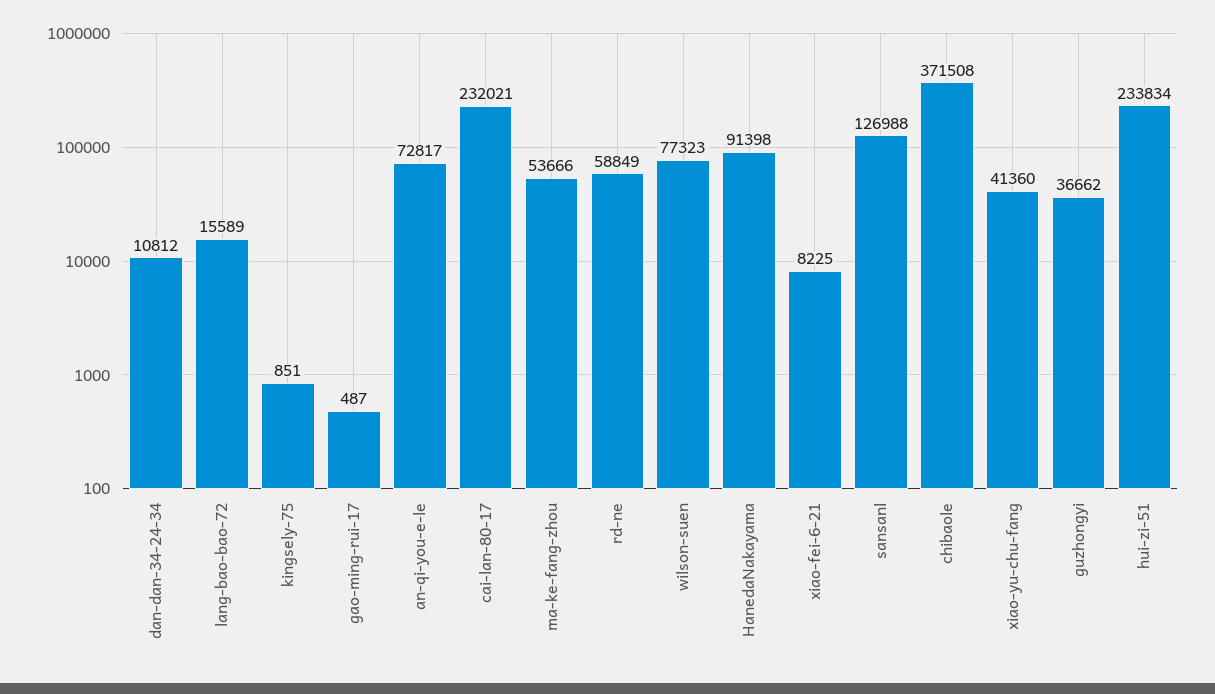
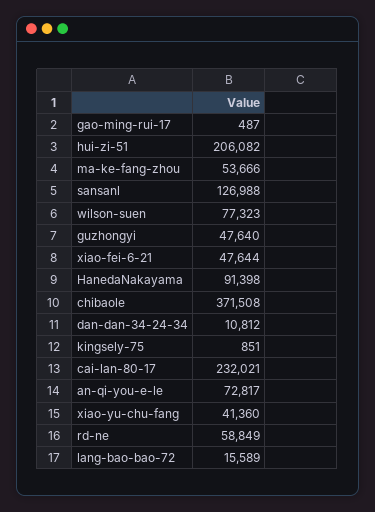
xiao-fei-6-21: 8225 -> 47644
guzhongyi: 36662 -> 47640
hui-zi-51: 233834 -> 206082

